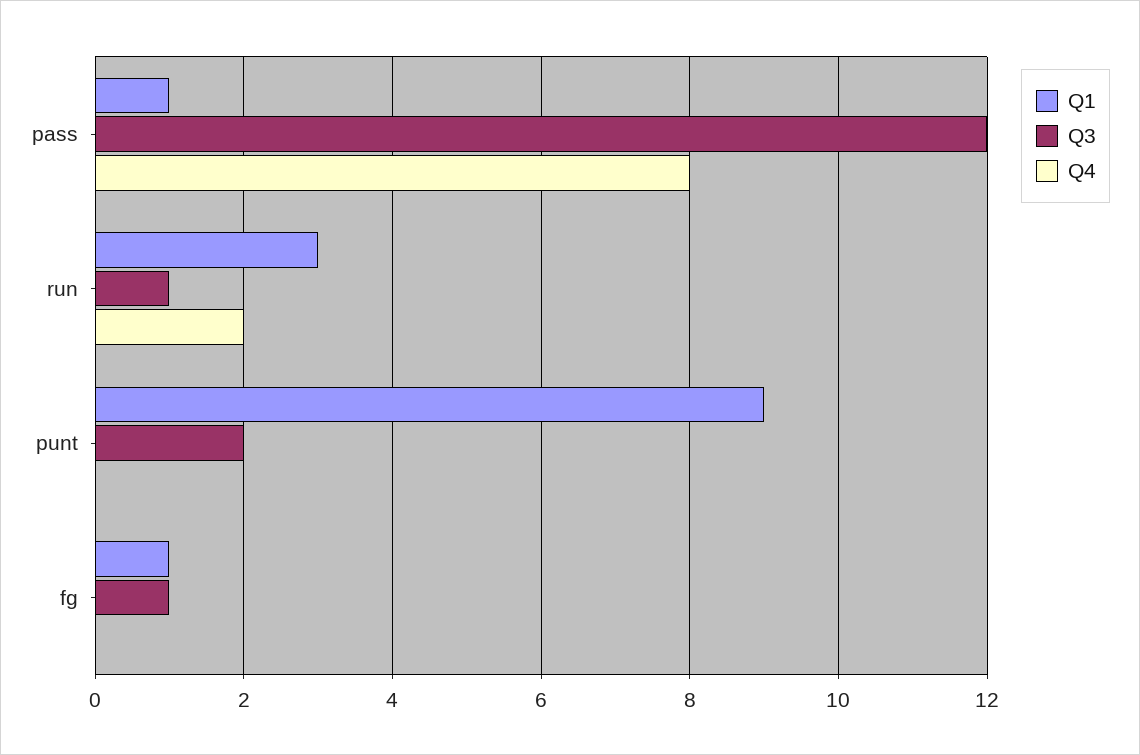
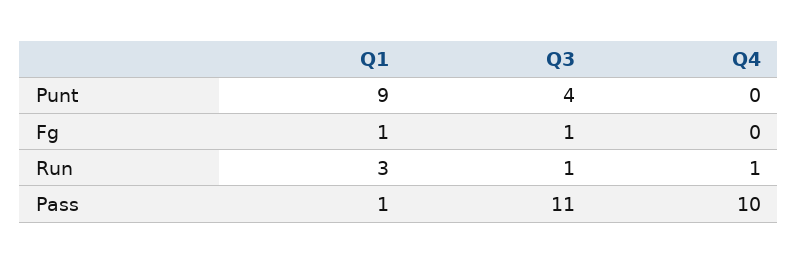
Q3, pass: 12 -> 11
Q4, pass: 8 -> 10
Q4, run: 2 -> 1
Q3, punt: 2 -> 4

